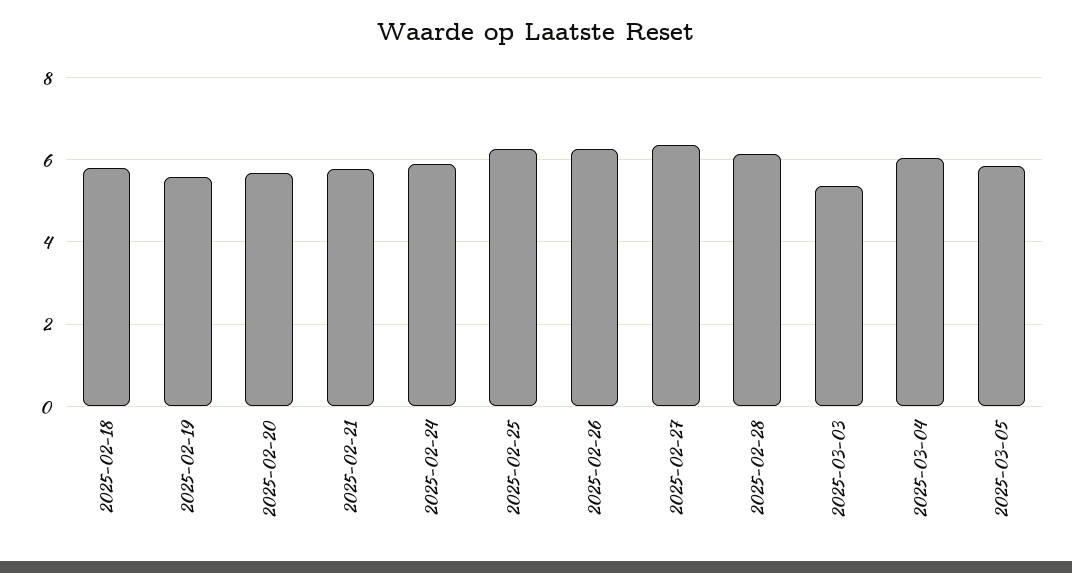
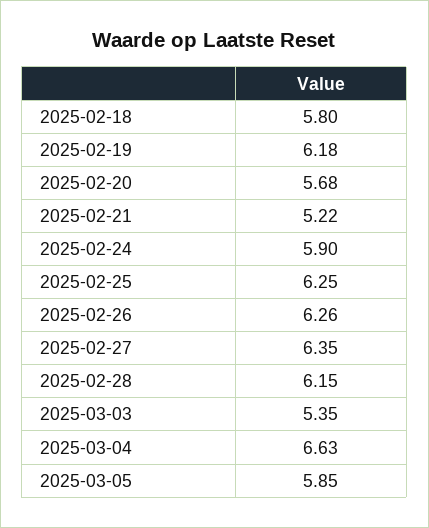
2025-02-19: 5.6 -> 6.18
2025-02-21: 5.8 -> 5.22
2025-03-04: 6 -> 6.63

